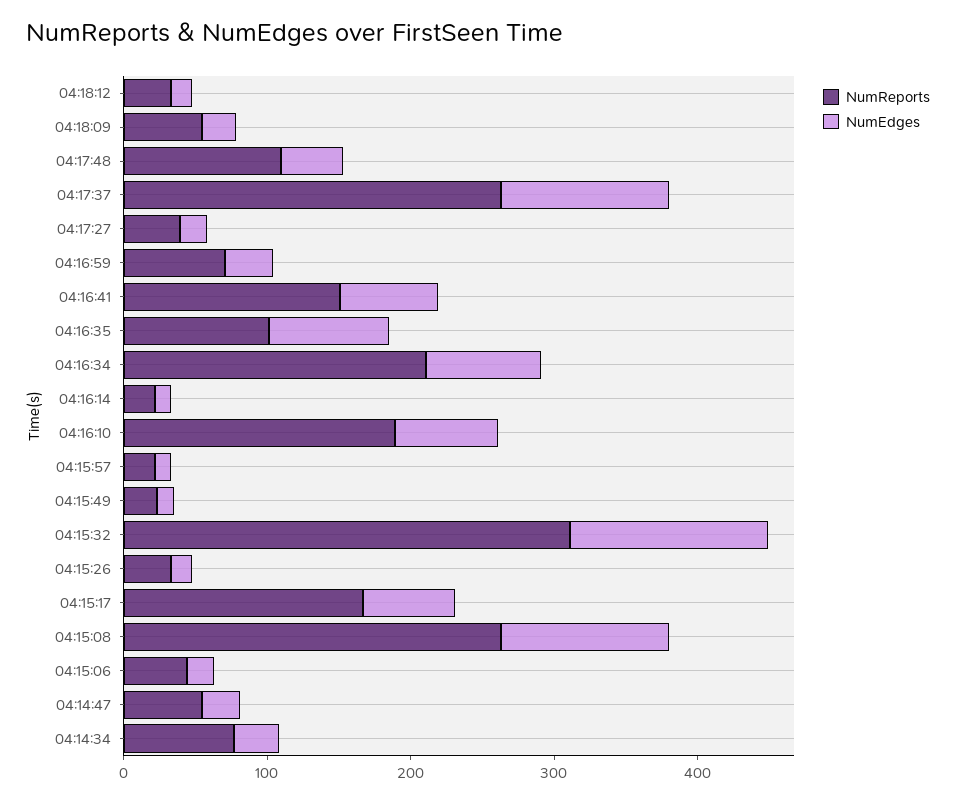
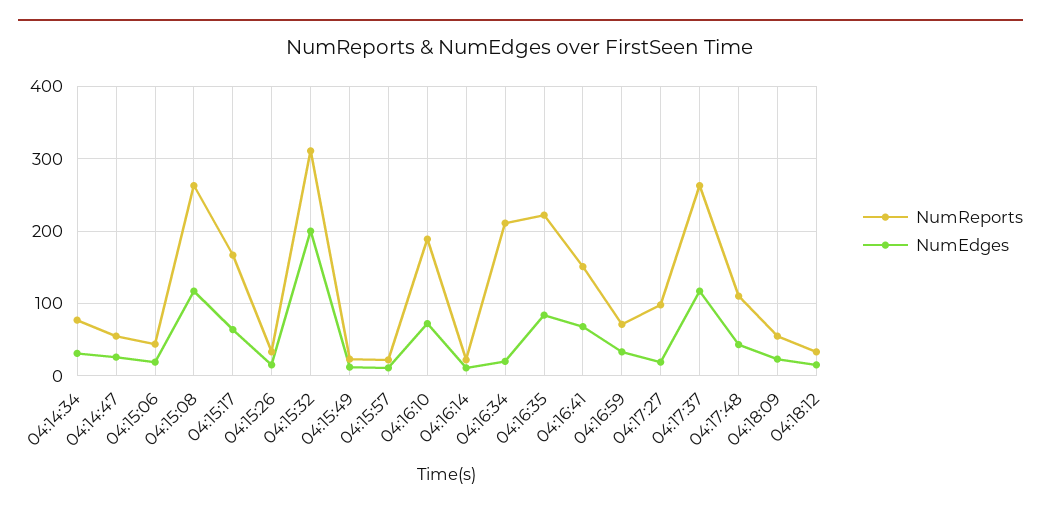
NumReports, 04:17:27: 40 -> 100
NumReports, 04:16:35: 100 -> 220
NumEdges, 04:16:34: 80 -> 20
NumEdges, 04:15:32: 140 -> 200

